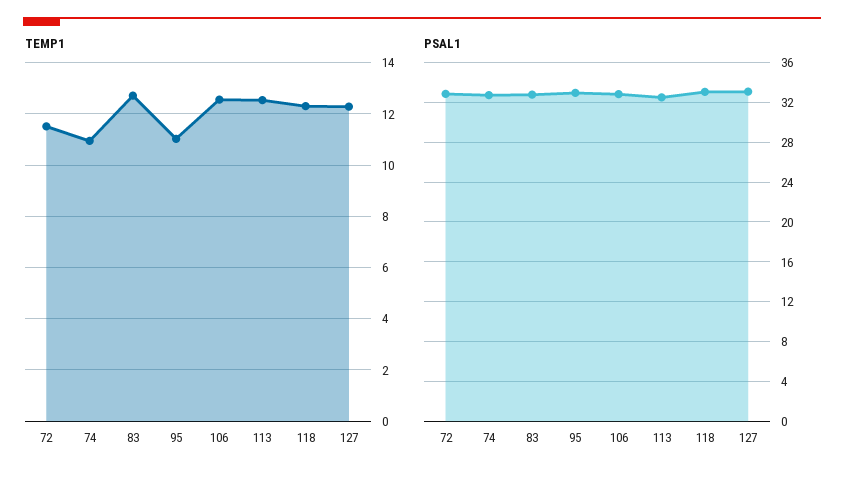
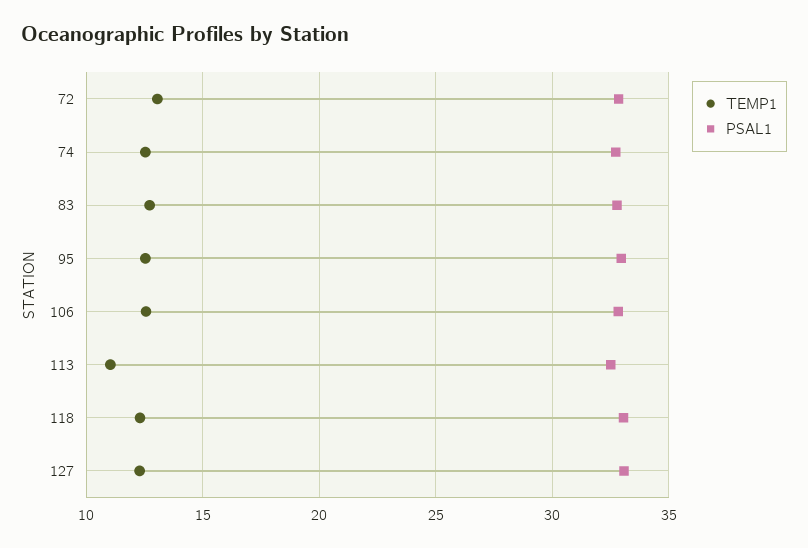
TEMP1, 72: 11.5 -> 13
TEMP1, 74: 11 -> 12.5
TEMP1, 95: 11 -> 12.5
TEMP1, 113: 12.5 -> 11

